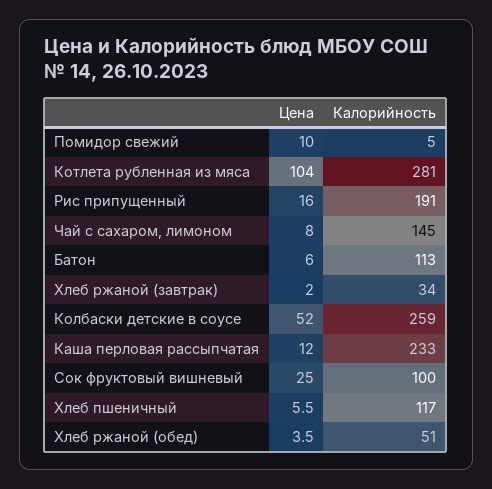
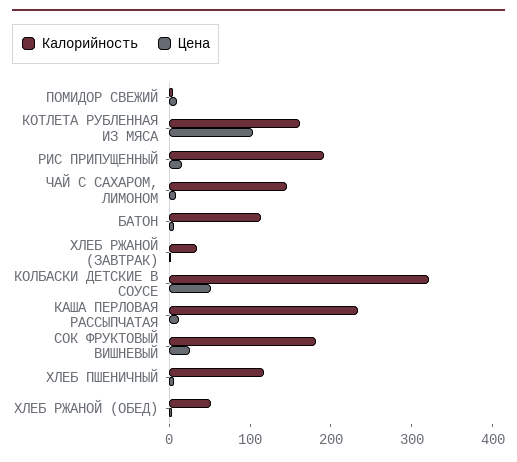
Калорийность, Котлета рубленная из мяса: 281 -> 160
Калорийность, Колбаски детские в соусе: 259 -> 320
Калорийность, Сок фруктовый вишневый: 100 -> 180

